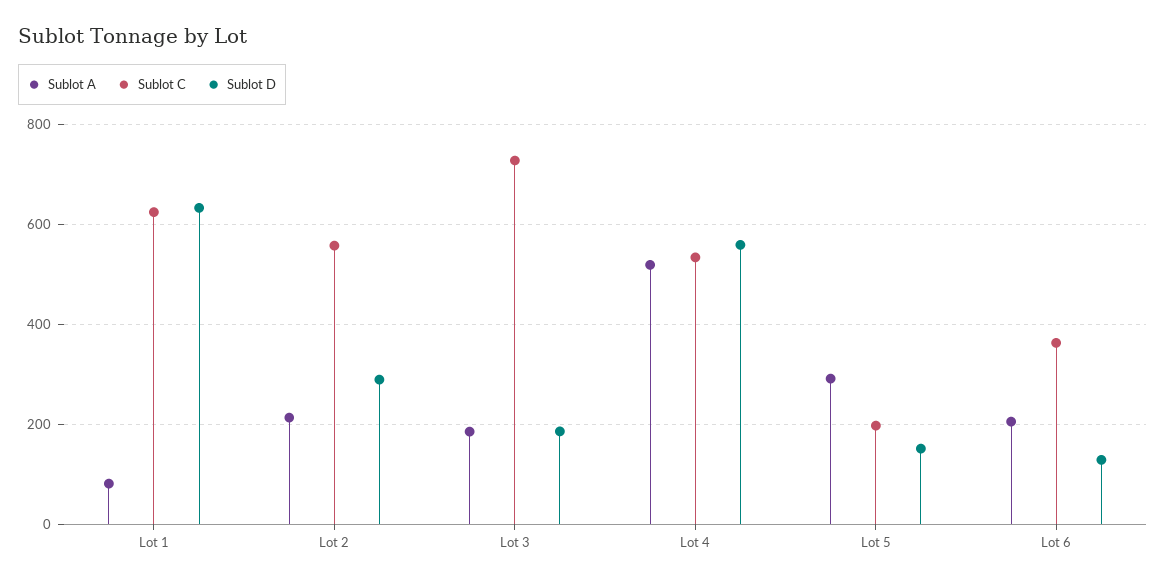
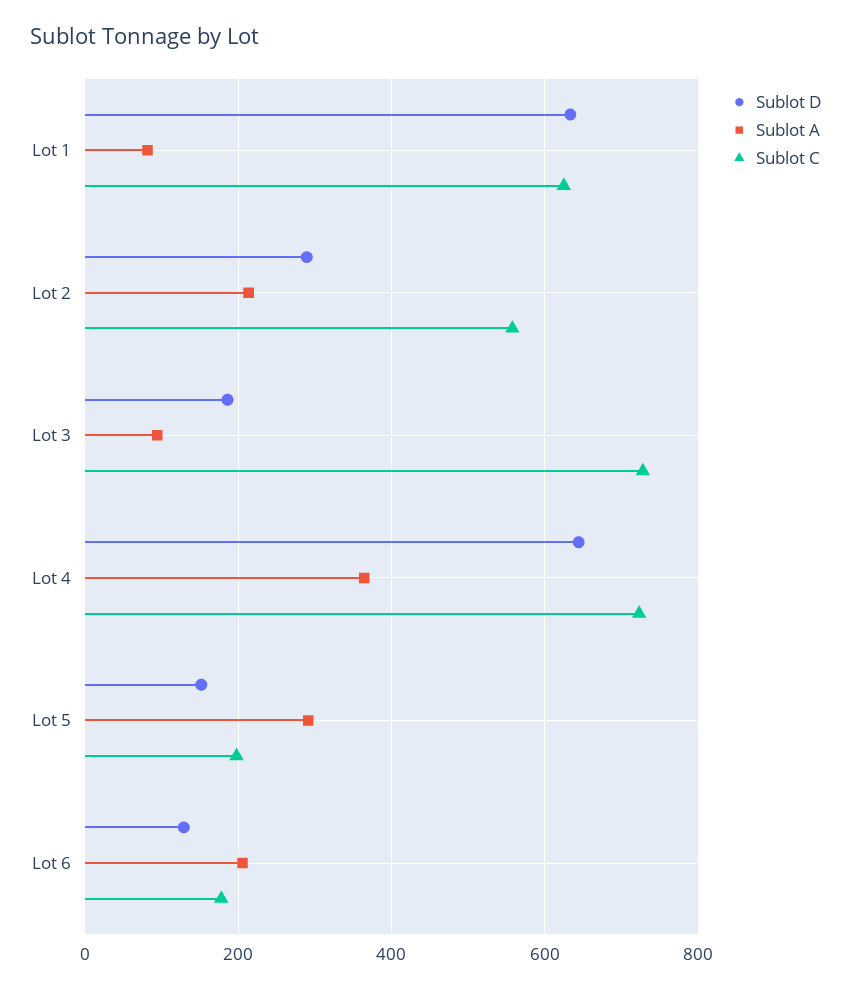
Sublot A, Lot 3: 180 -> 100
Sublot A, Lot 4: 520 -> 360
Sublot C, Lot 4: 540 -> 720
Sublot D, Lot 4: 560 -> 640
Sublot C, Lot 6: 360 -> 180

